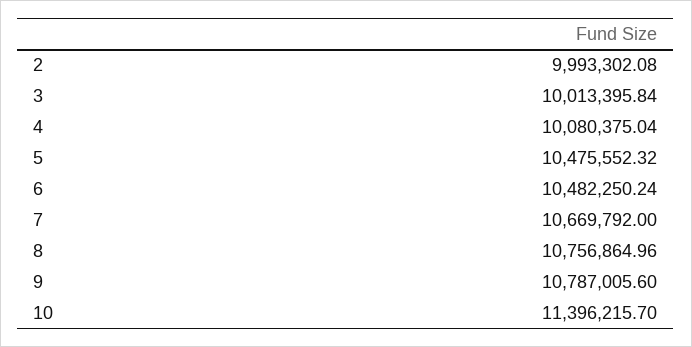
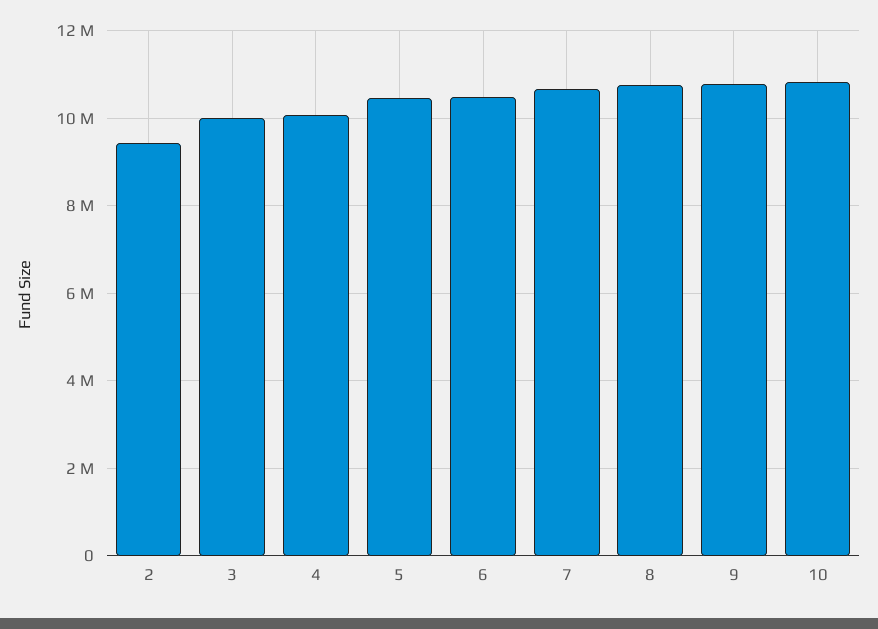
2: 9993302.08 -> 9400000
10: 11396215.7 -> 10800000

